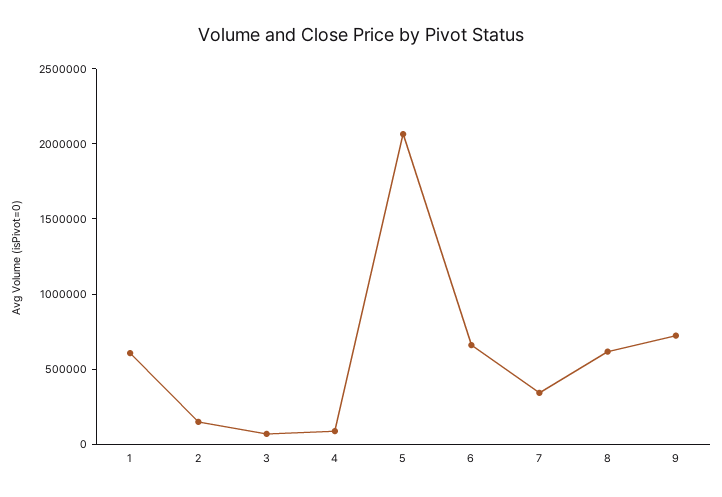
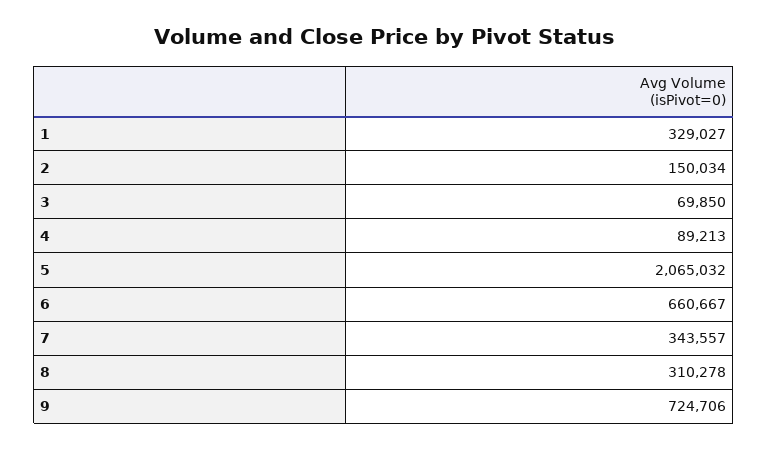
1: 600000 -> 329027
8: 600000 -> 310278

